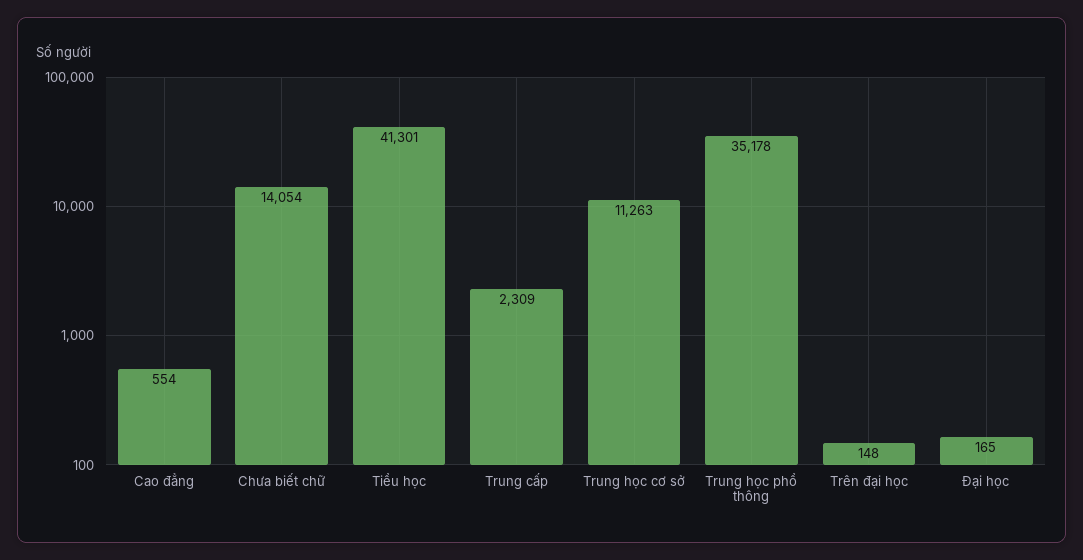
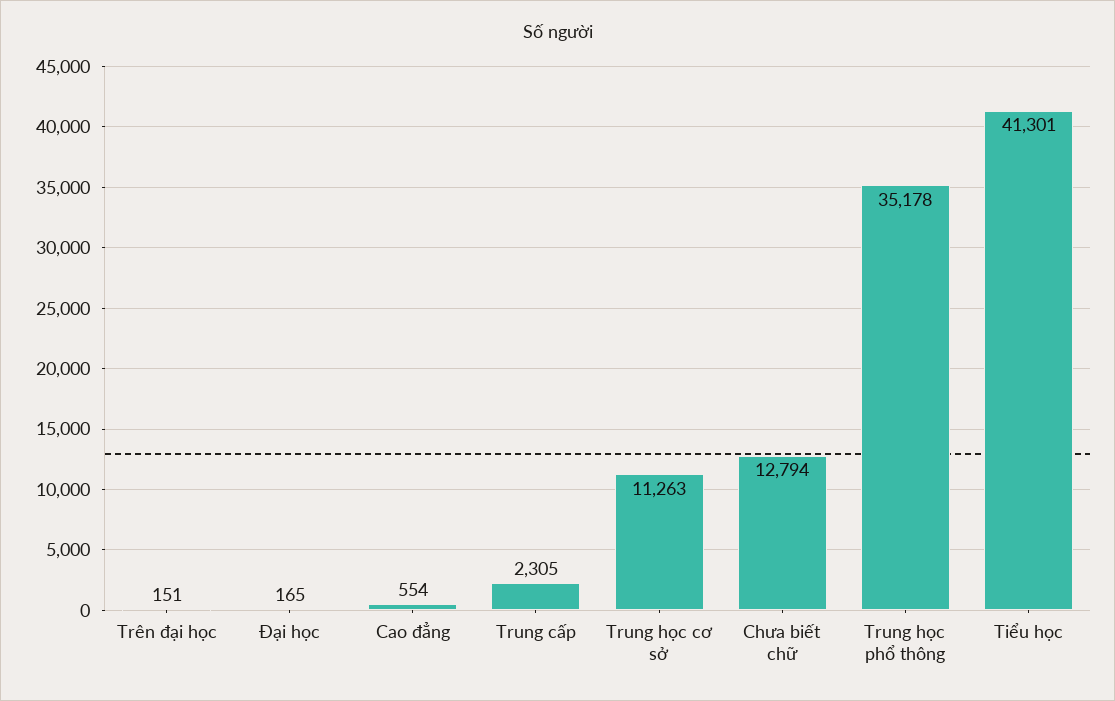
Chưa biết chữ: 14054 -> 12794
Trung cấp: 2309 -> 2305
Trên đại học: 148 -> 151

